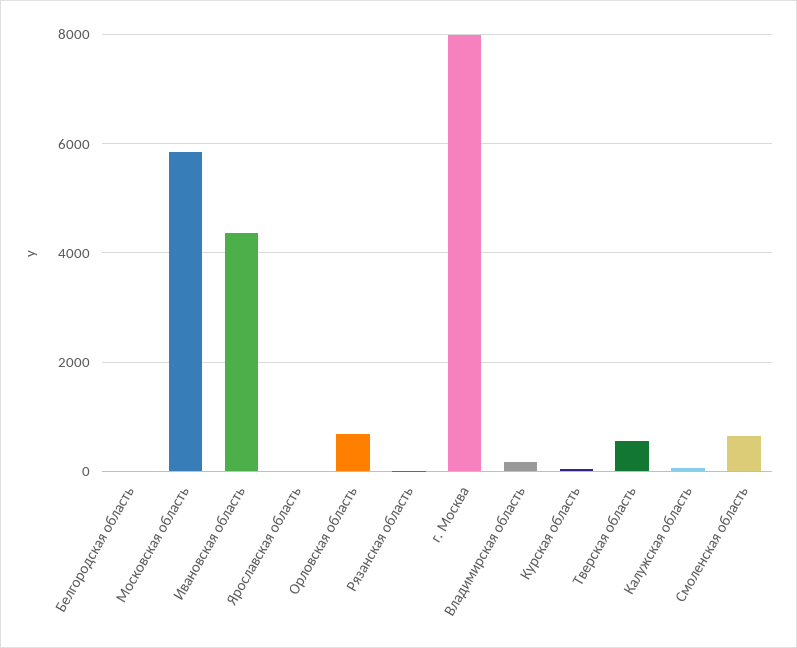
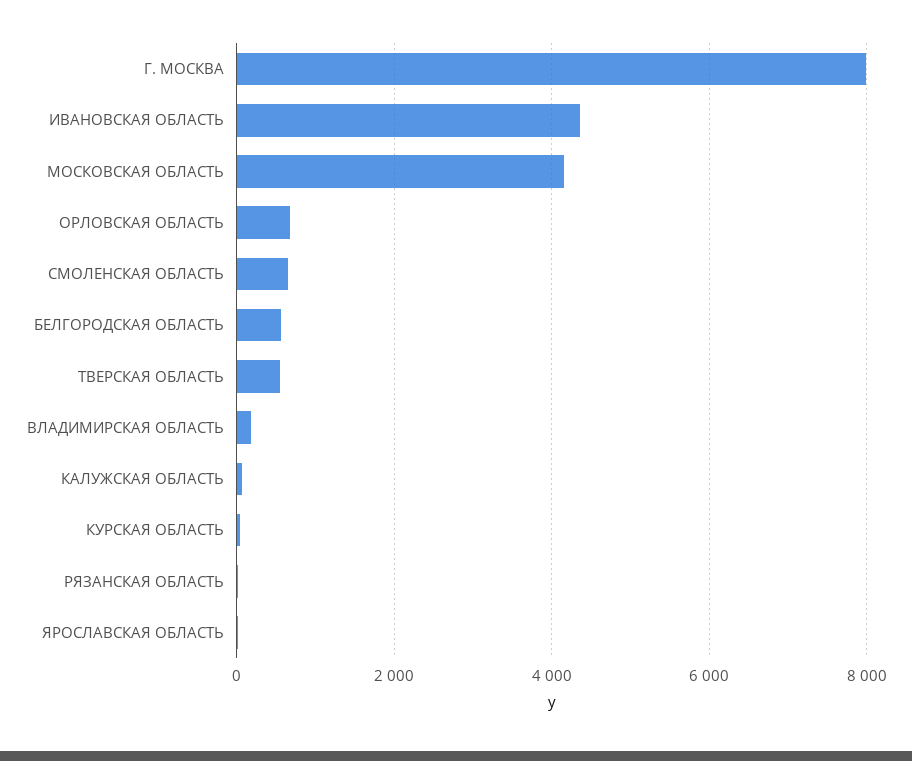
Белгородская область: 0 -> 600
Московская область: 5800 -> 4200

